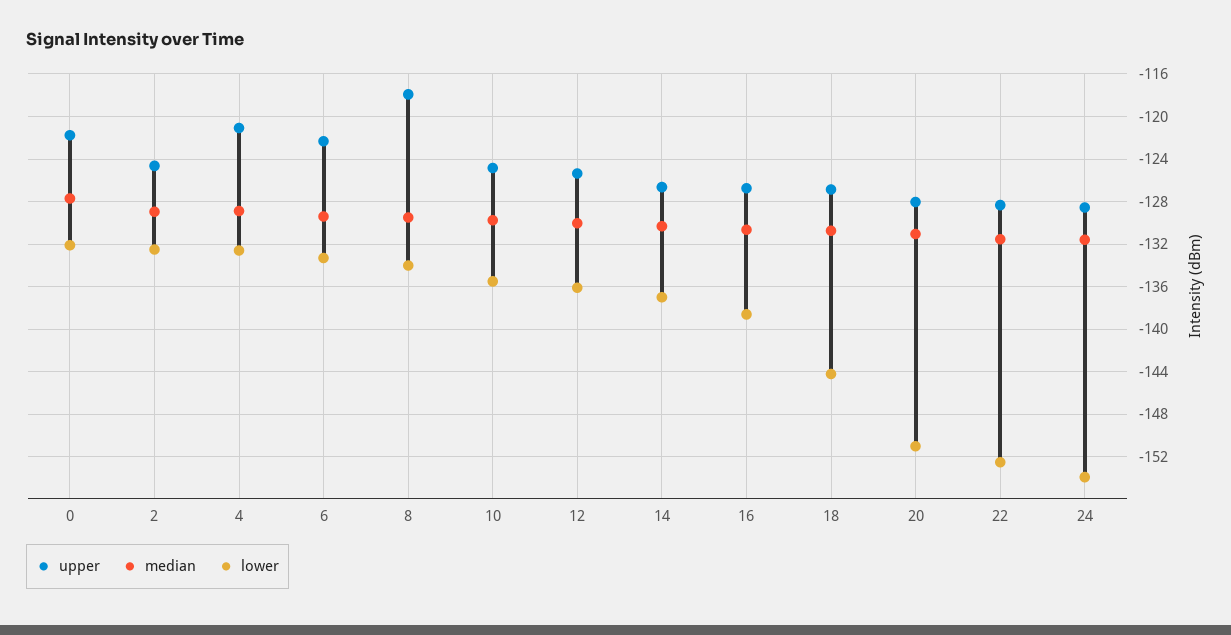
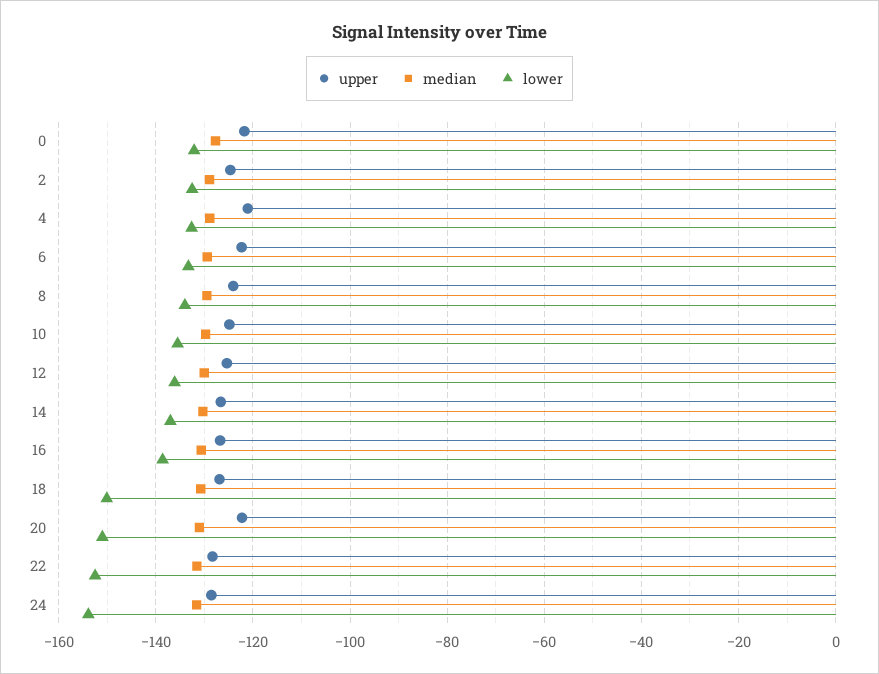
upper, 8: -118 -> -124
lower, 18: -144 -> -150
upper, 20: -128 -> -122

